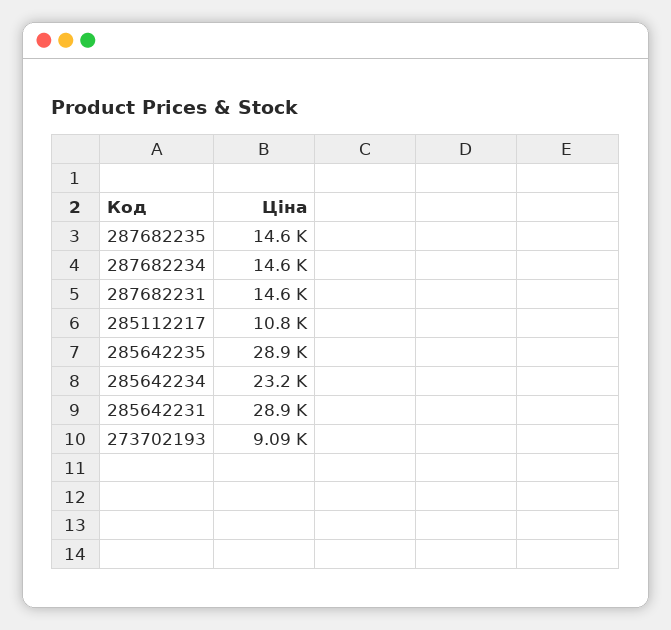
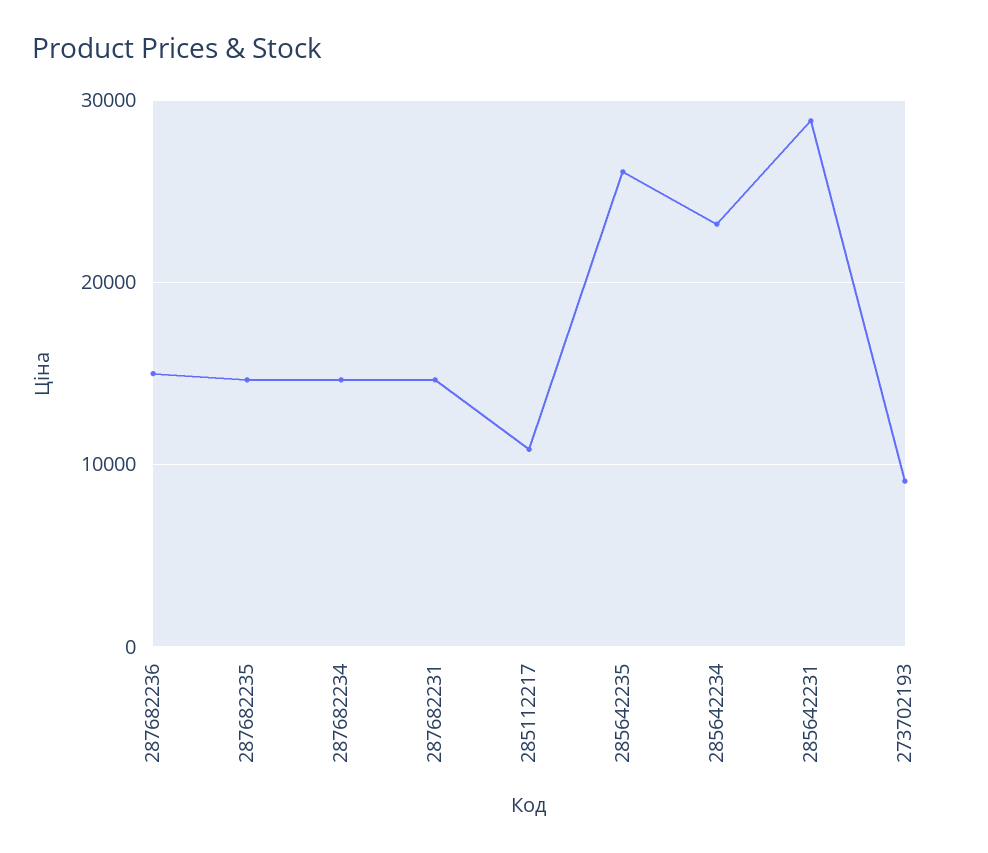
285642235: 28900 -> 26000
287682236: none -> 15000

